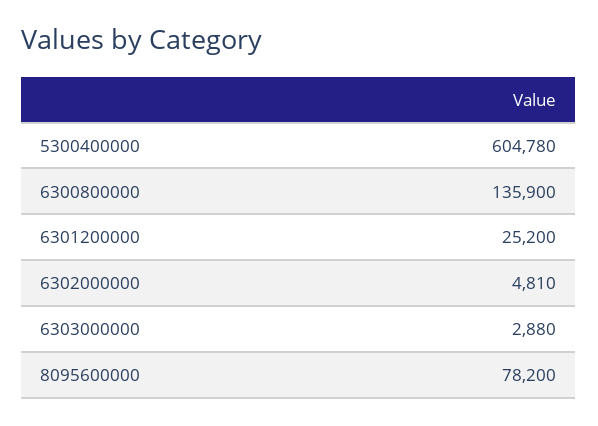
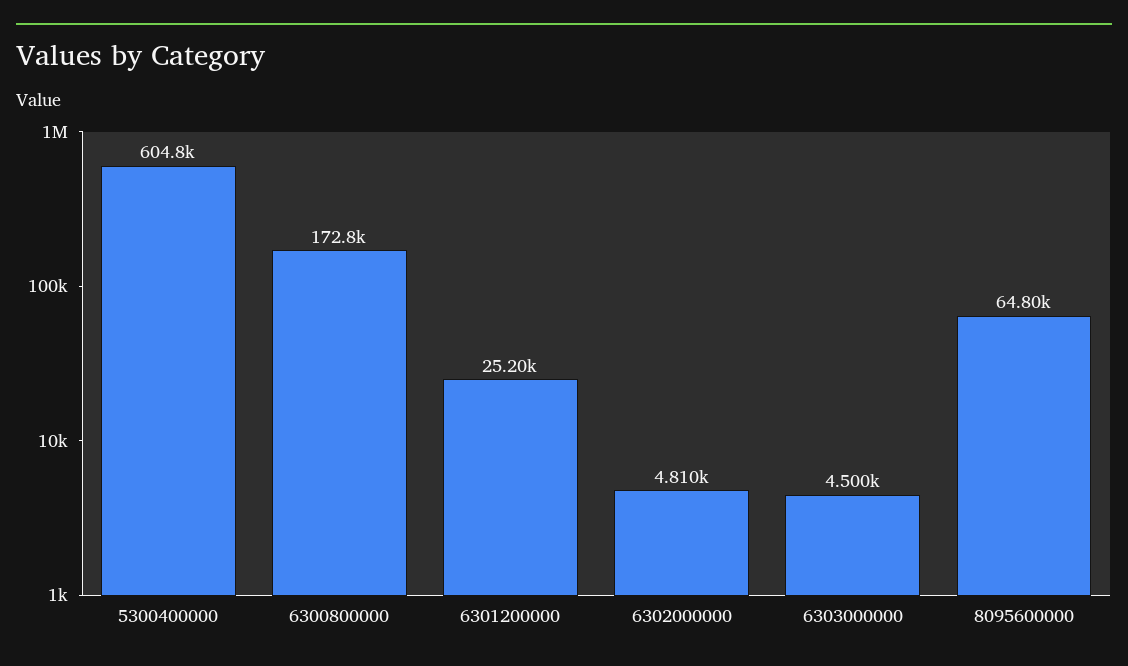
6300800000: 135900 -> 172800
6303000000: 2880 -> 4500
8095600000: 78200 -> 64800

